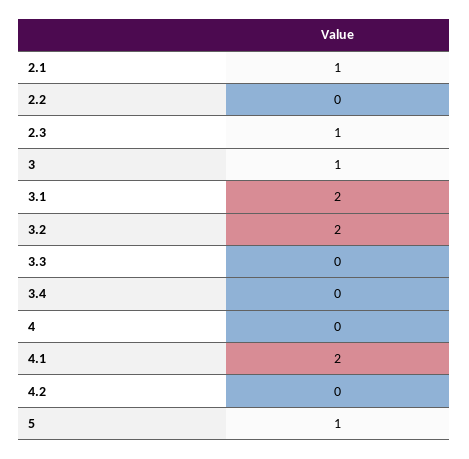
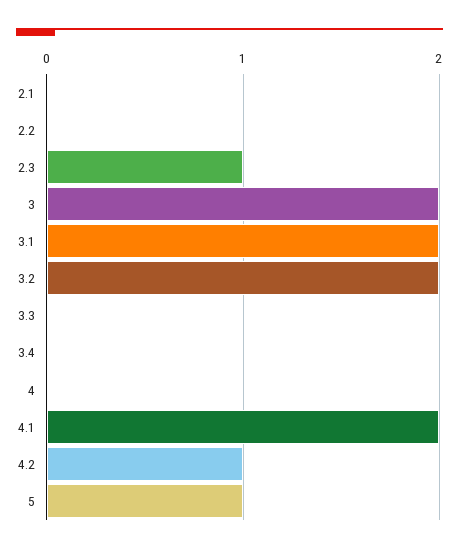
2.1: 1 -> 0
3: 1 -> 2
4.2: 0 -> 1

